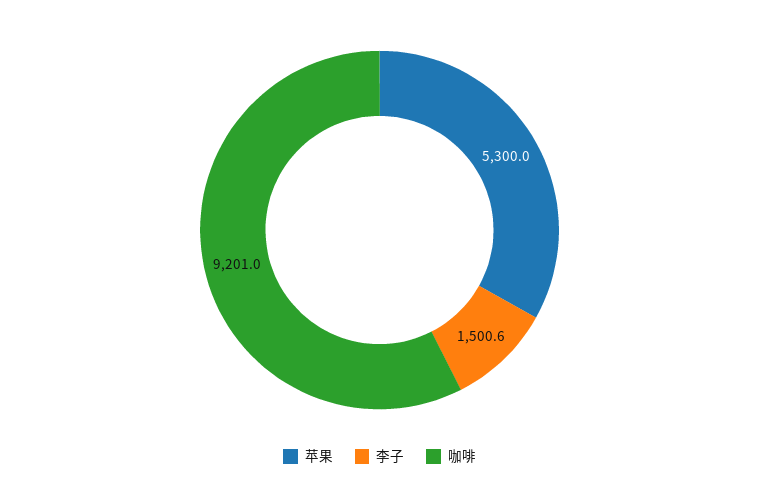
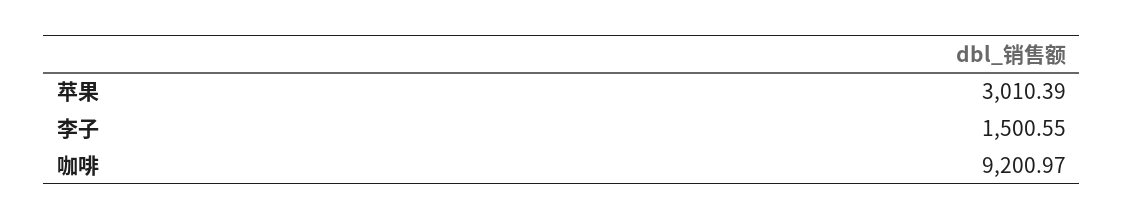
苹果: 5300 -> 3010.39

